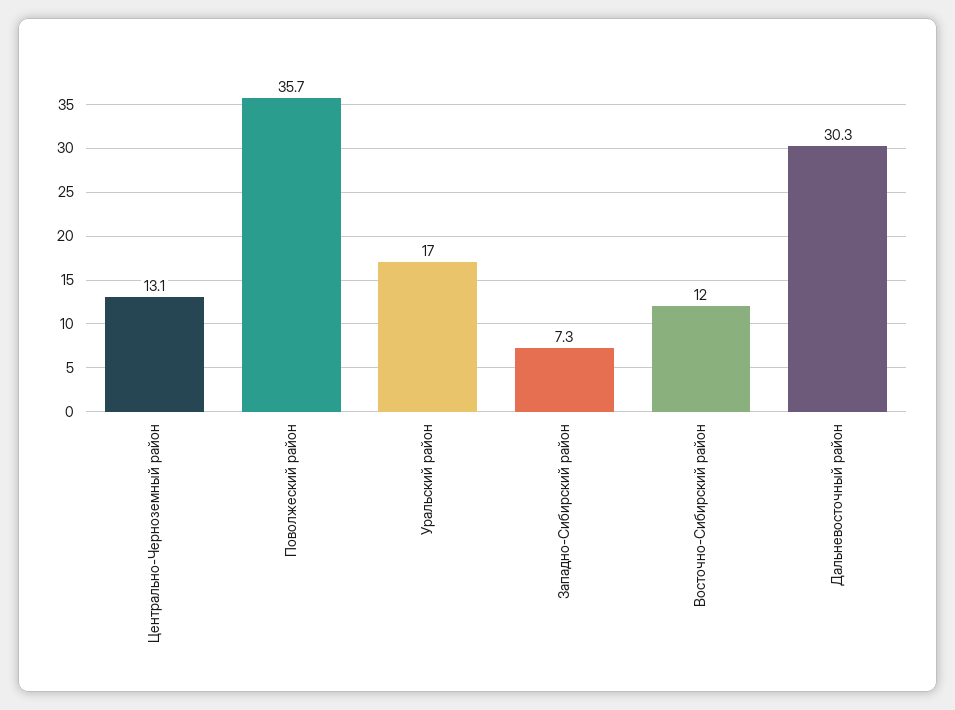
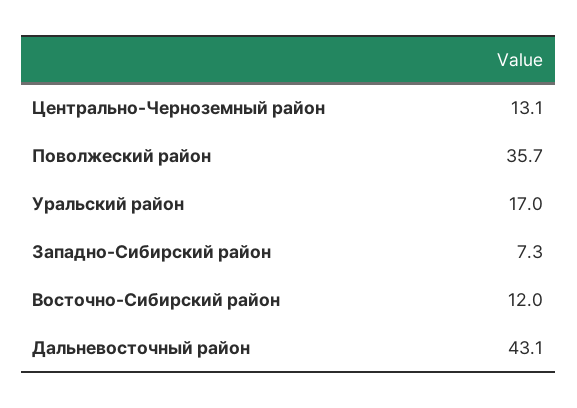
Дальневосточный район: 30.3 -> 43.1

